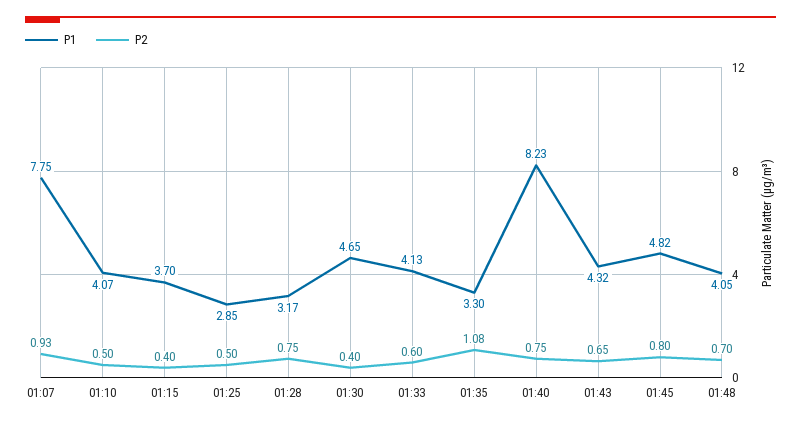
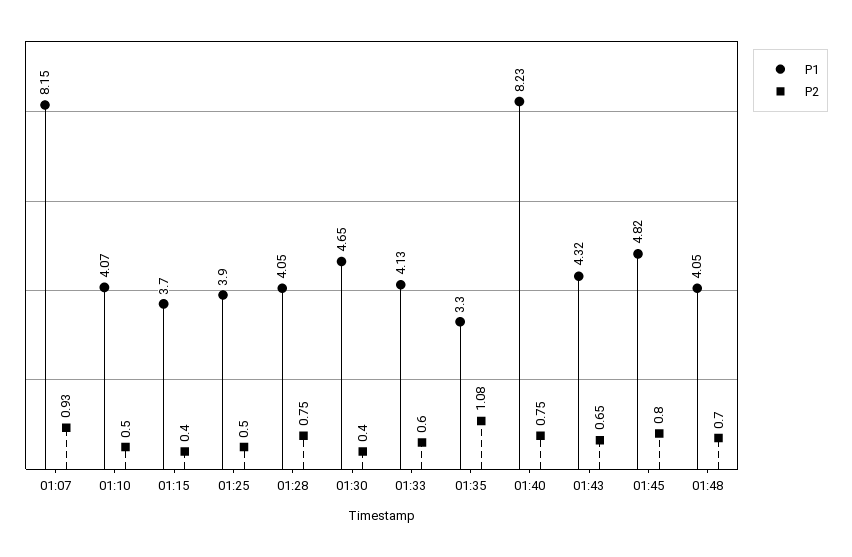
P1, 01:07: 7.75 -> 8.15
P1, 01:25: 2.85 -> 3.9
P1, 01:28: 3.17 -> 4.05

